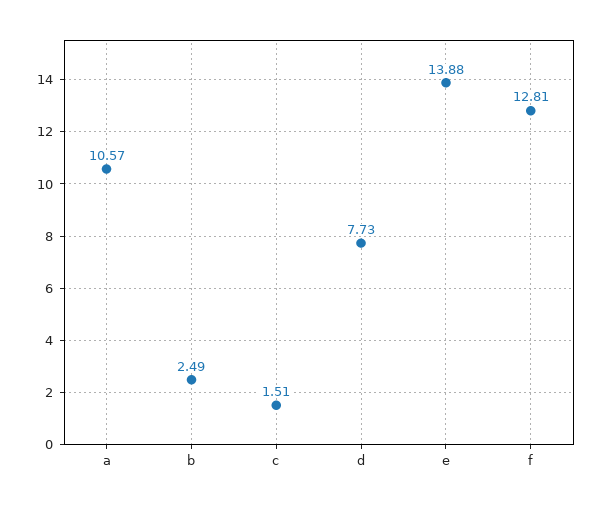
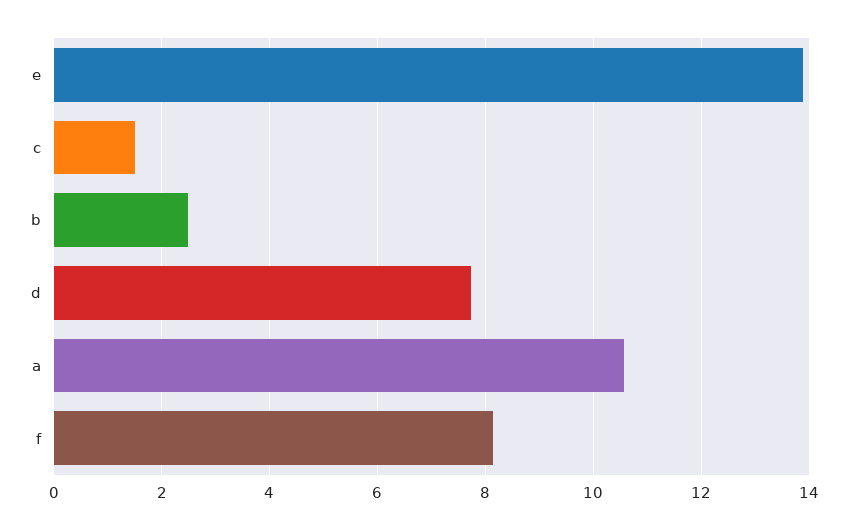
f: 12.81 -> 8.2

